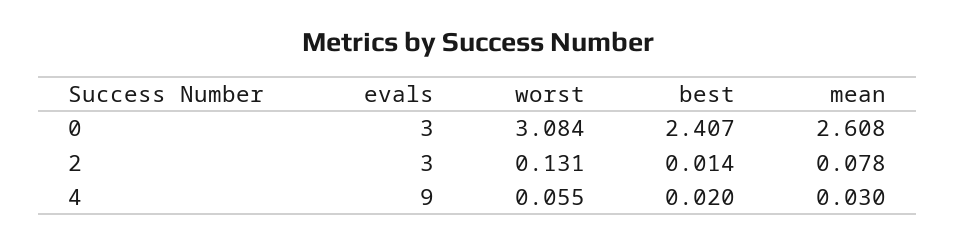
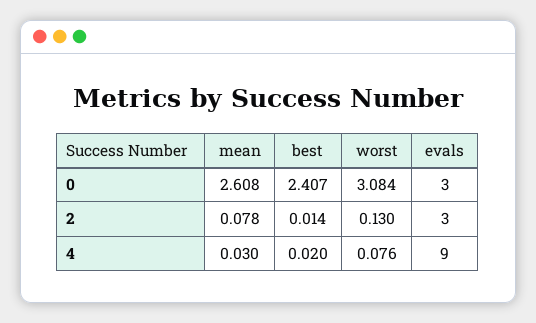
worst, 2: 0.131 -> 0.13
worst, 4: 0.055 -> 0.076

